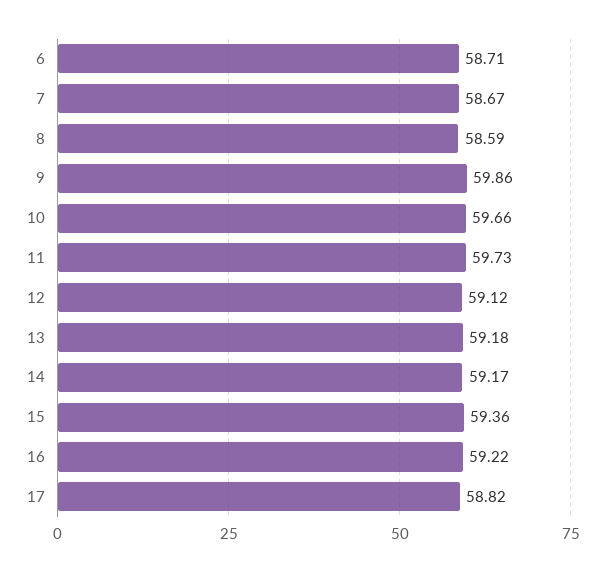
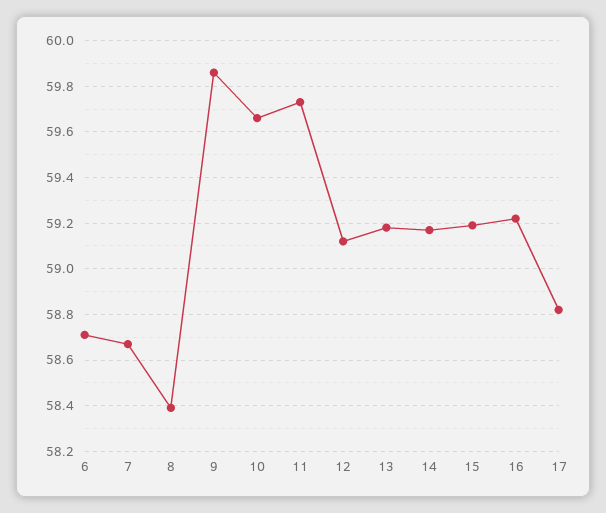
8: 58.59 -> 58.4
15: 59.36 -> 59.2

